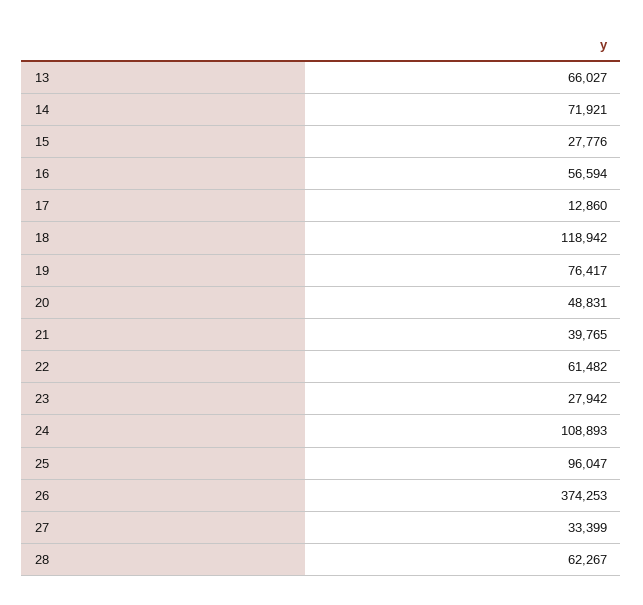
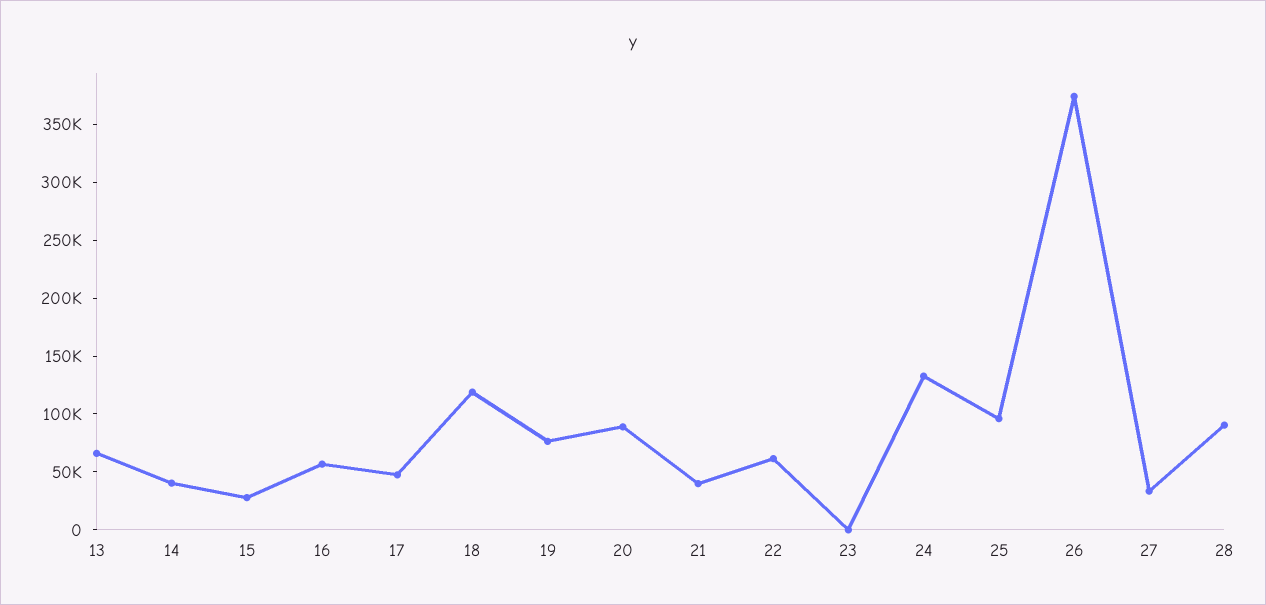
14: 71921 -> 40000
17: 12860 -> 50000
20: 48831 -> 90000
23: 27942 -> 0
24: 108893 -> 130000
28: 62267 -> 90000

